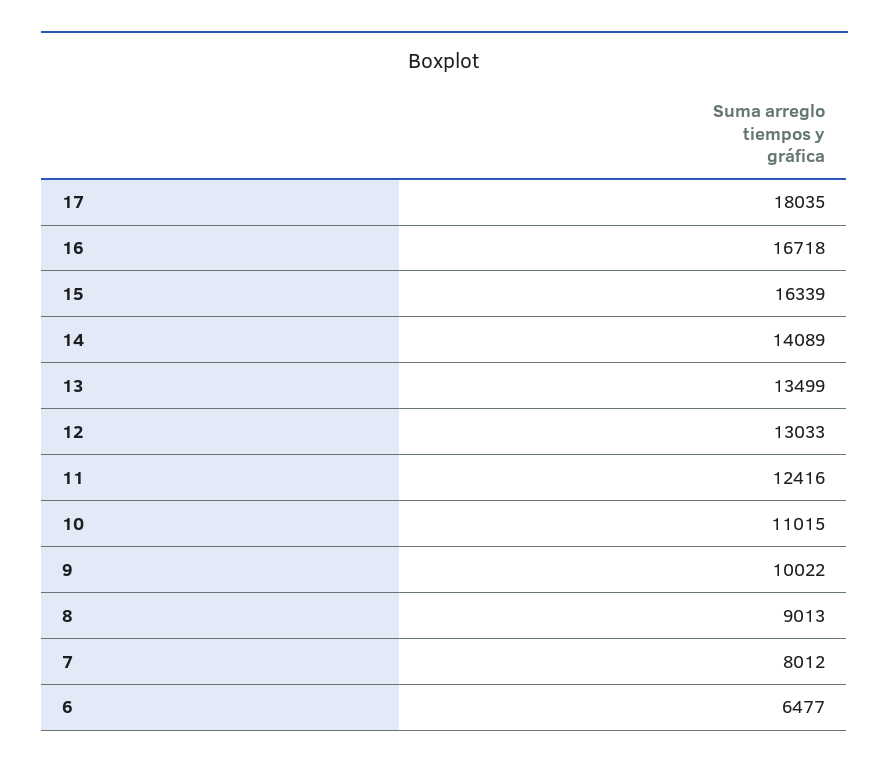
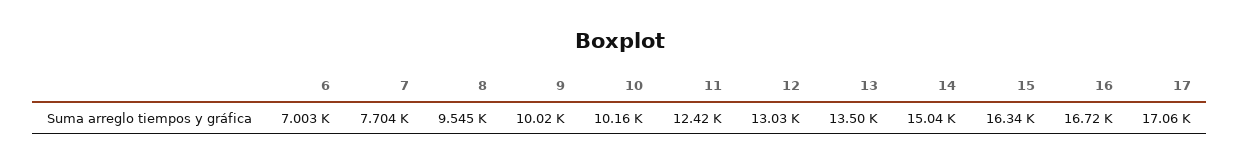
17: 18035 -> 17060
14: 14089 -> 15040
10: 11015 -> 10160
8: 9013 -> 9545
7: 8012 -> 7704
6: 6477 -> 7003

